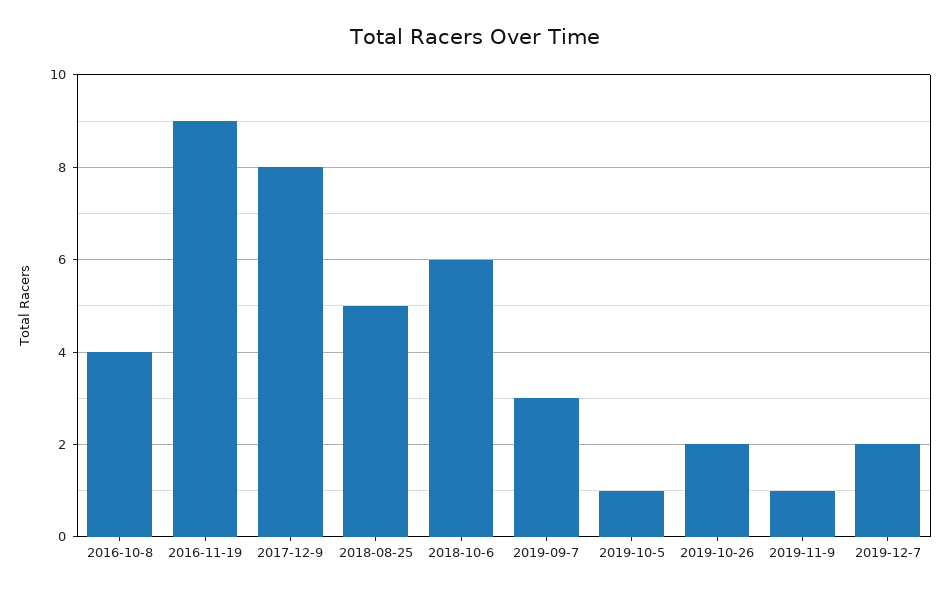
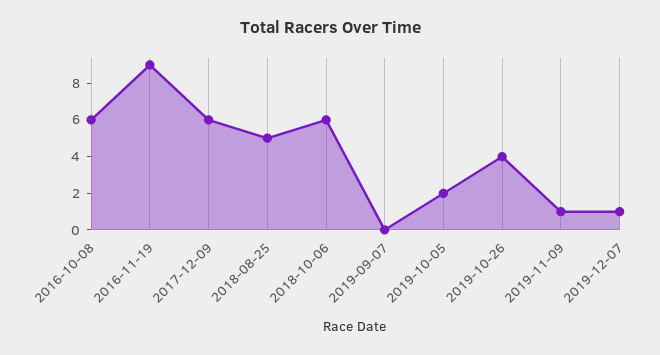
2016-10-8: 4 -> 6
2017-12-9: 8 -> 6
2019-09-7: 3 -> 0
2019-10-5: 1 -> 2
2019-10-26: 2 -> 4
2019-12-7: 2 -> 1

